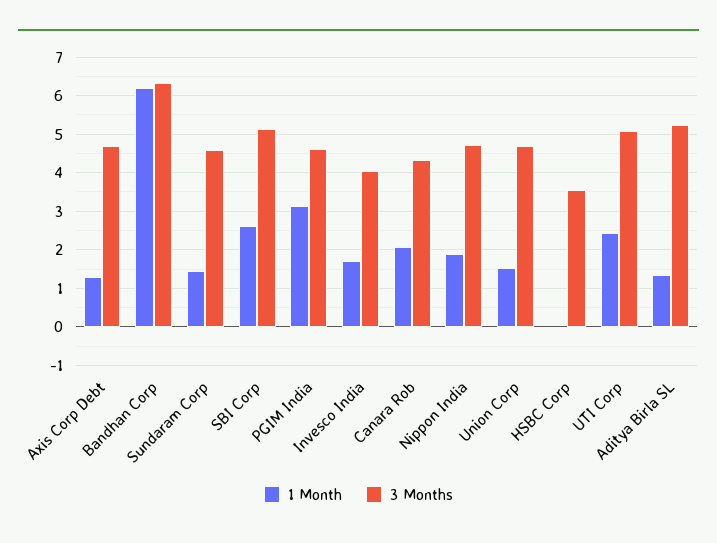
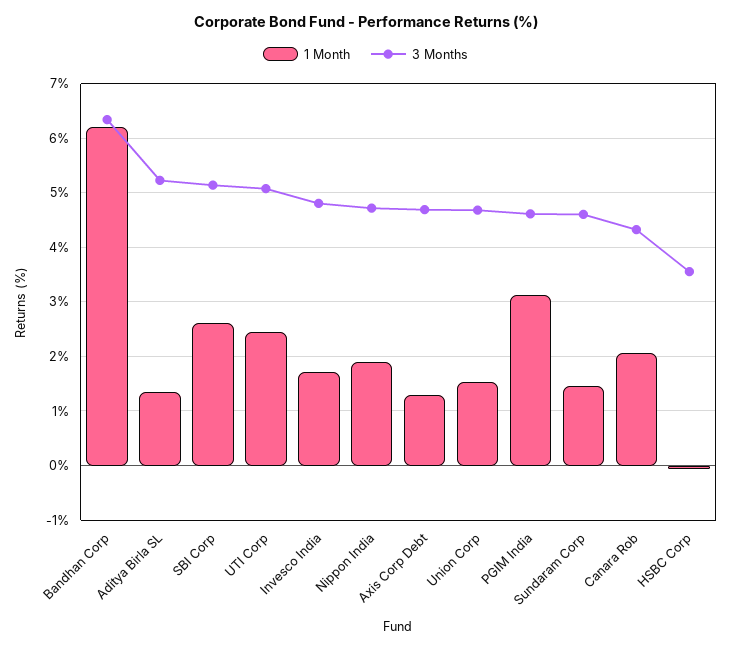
3 Months, Invesco India: 4 -> 4.8

